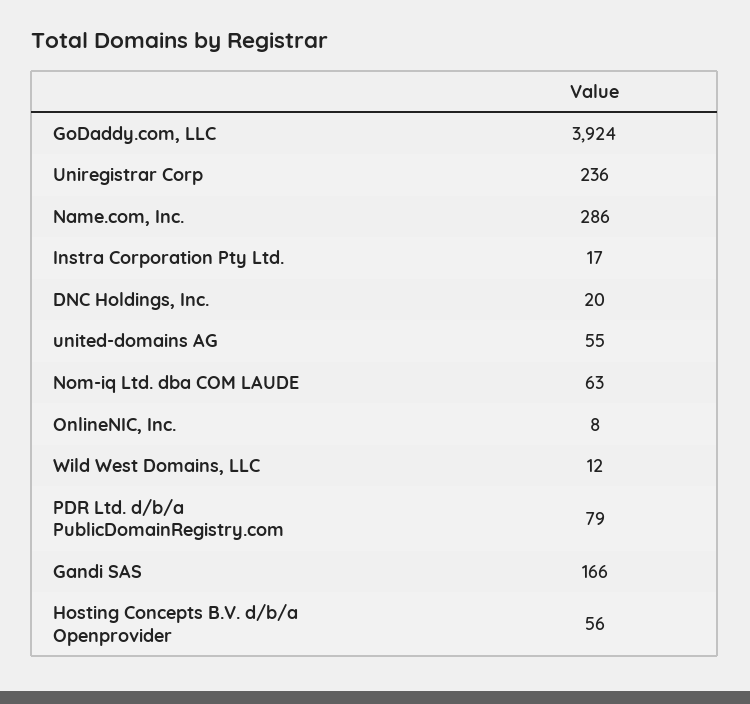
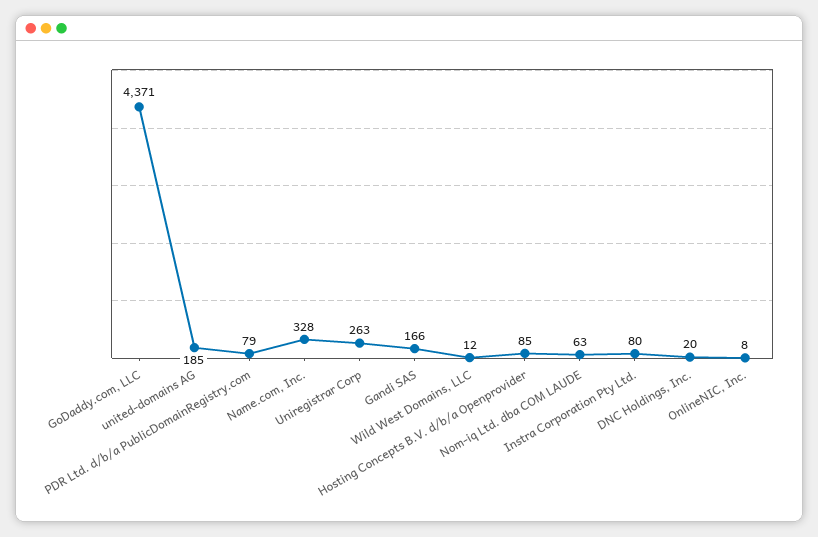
GoDaddy.com, LLC: 3924 -> 4371
Uniregistrar Corp: 236 -> 263
Name.com, Inc.: 286 -> 328
Instra Corporation Pty Ltd.: 17 -> 80
united-domains AG: 55 -> 185
Hosting Concepts B.V. d/b/a Openprovider: 56 -> 85

